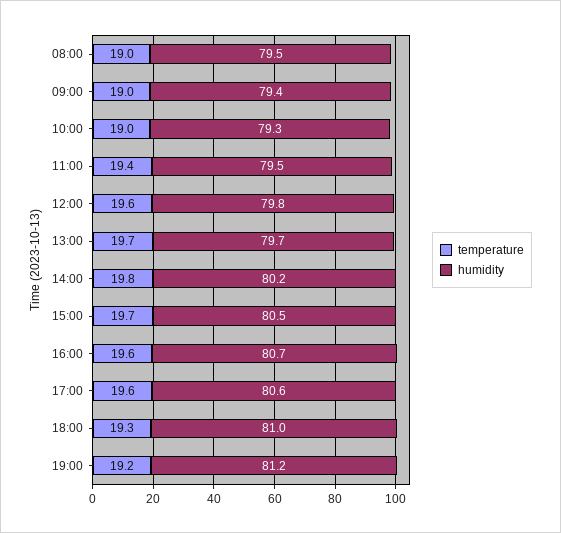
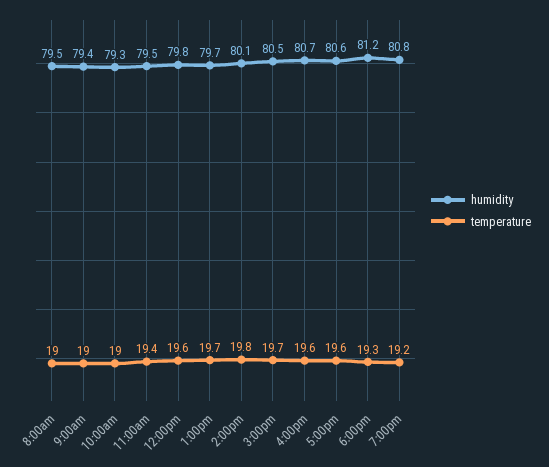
humidity, 14:00: 80.2 -> 80.1
humidity, 18:00: 81 -> 81.2
humidity, 19:00: 81.2 -> 80.8

